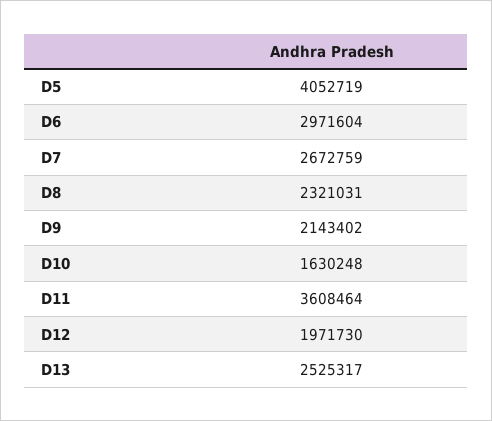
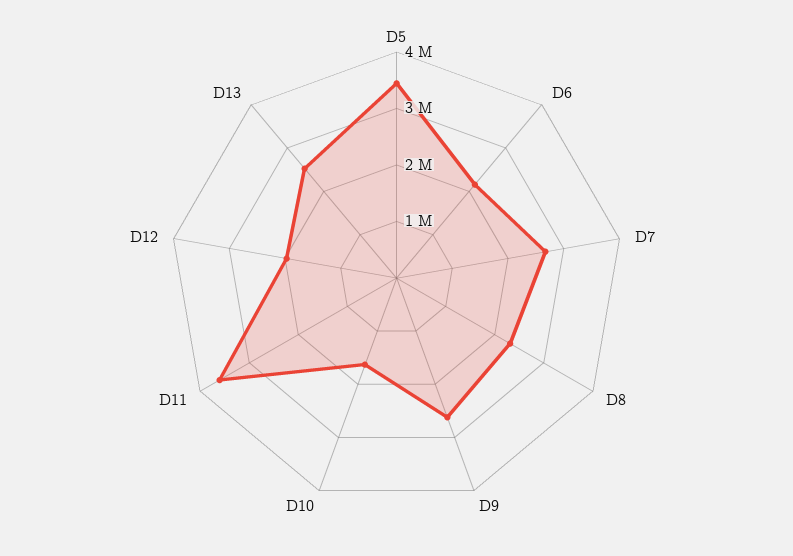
D5: 4052719 -> 3400000
D6: 2971604 -> 2200000
D9: 2143402 -> 2600000

